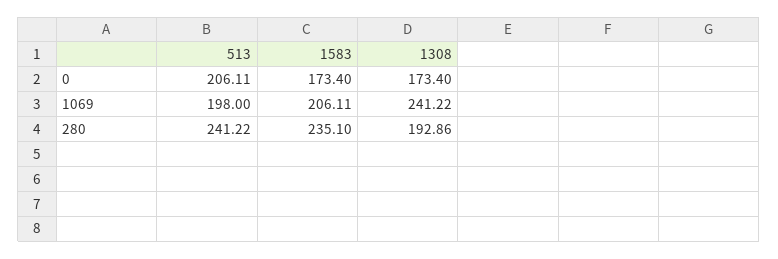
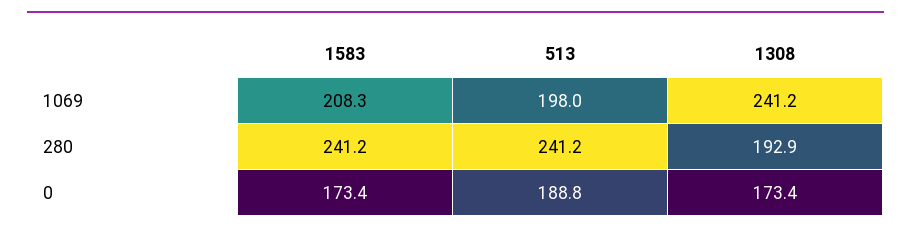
513, 0: 206.11 -> 188.8
1583, 1069: 206.11 -> 208.3
1583, 280: 235.1 -> 241.2

